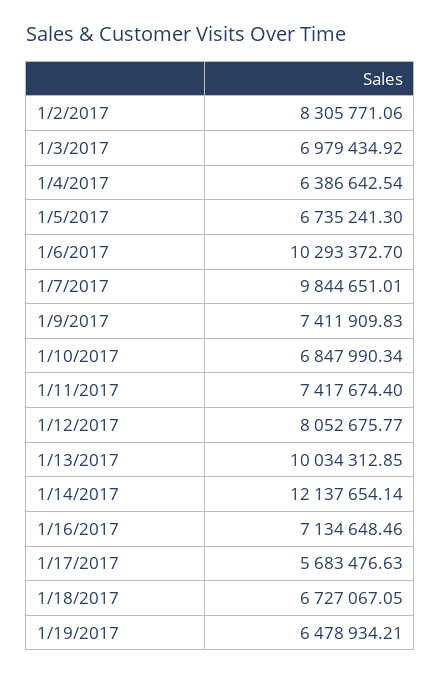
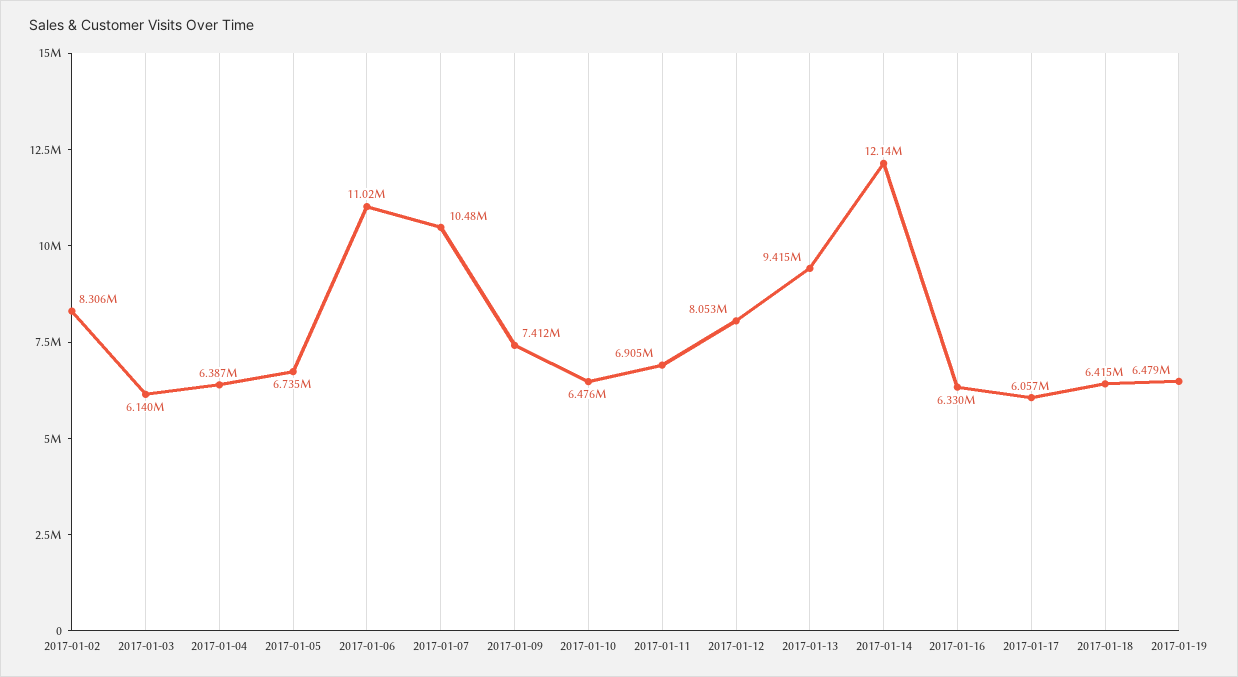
1/3/2017: 6979434.92 -> 6140000
1/6/2017: 10293372.7 -> 11020000
1/7/2017: 9844651.01 -> 10480000
1/10/2017: 6847990.34 -> 6476000
1/11/2017: 7417674.4 -> 6905000
1/13/2017: 10034312.85 -> 9415000
1/16/2017: 7134648.46 -> 6330000
1/17/2017: 5683476.63 -> 6057000
1/18/2017: 6727067.05 -> 6415000

